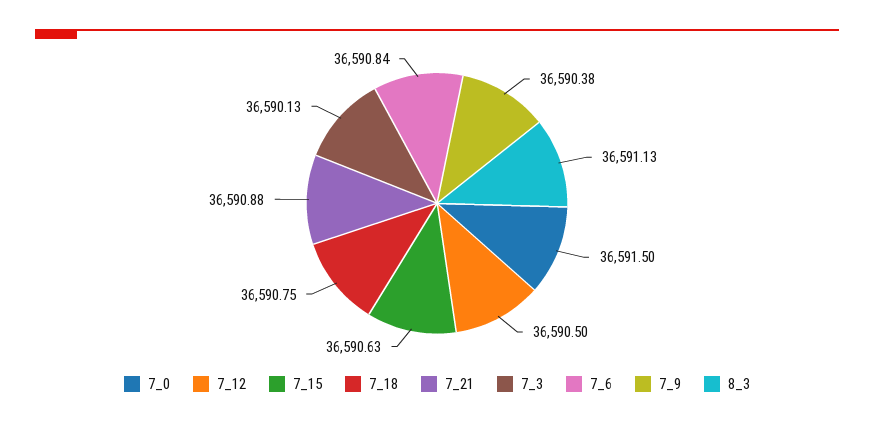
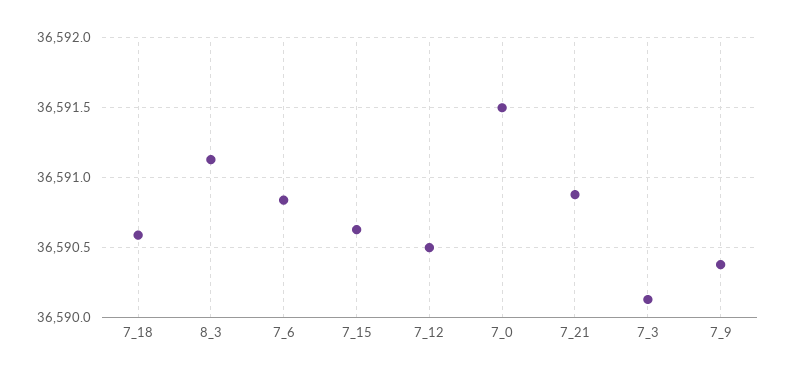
7_18: 36590.75 -> 36590.6

